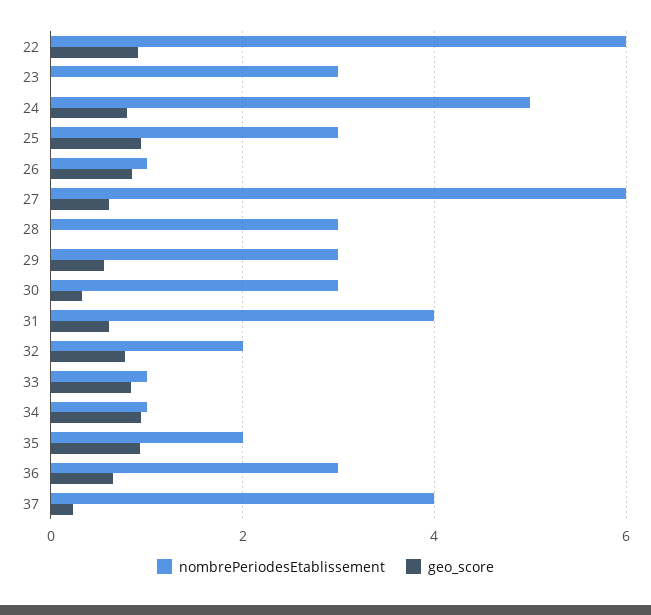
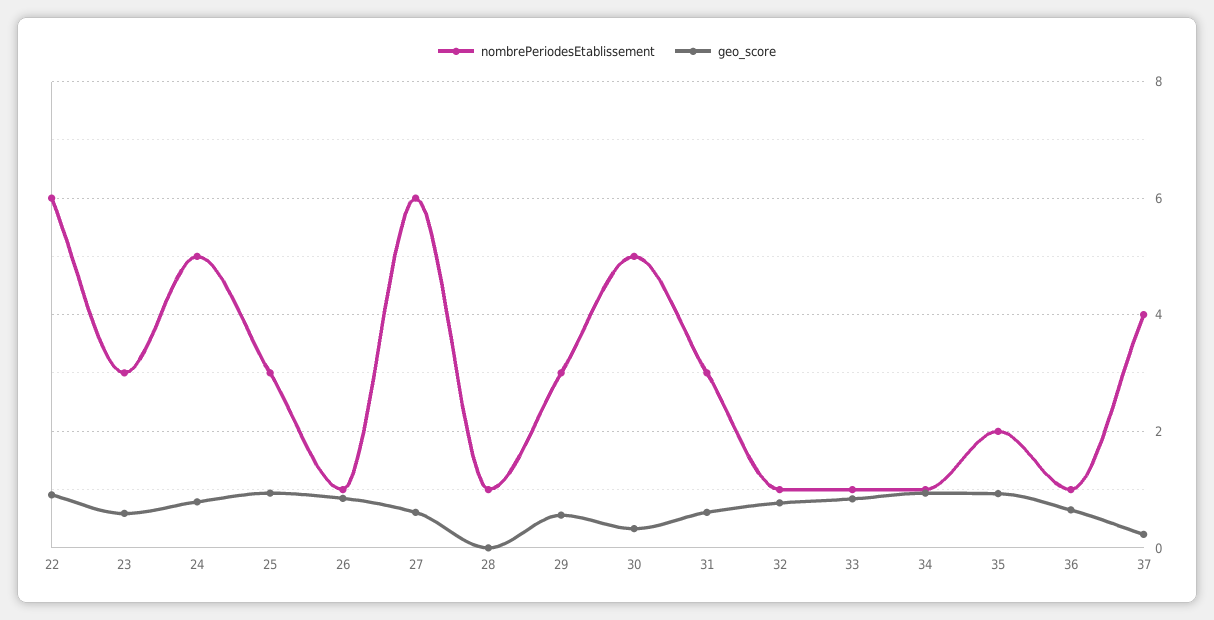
geo_score, 23: 0 -> 0.6
nombrePeriodesEtablissement, 28: 3 -> 1
nombrePeriodesEtablissement, 30: 3 -> 5
nombrePeriodesEtablissement, 31: 4 -> 3
nombrePeriodesEtablissement, 32: 2 -> 1
nombrePeriodesEtablissement, 36: 3 -> 1

